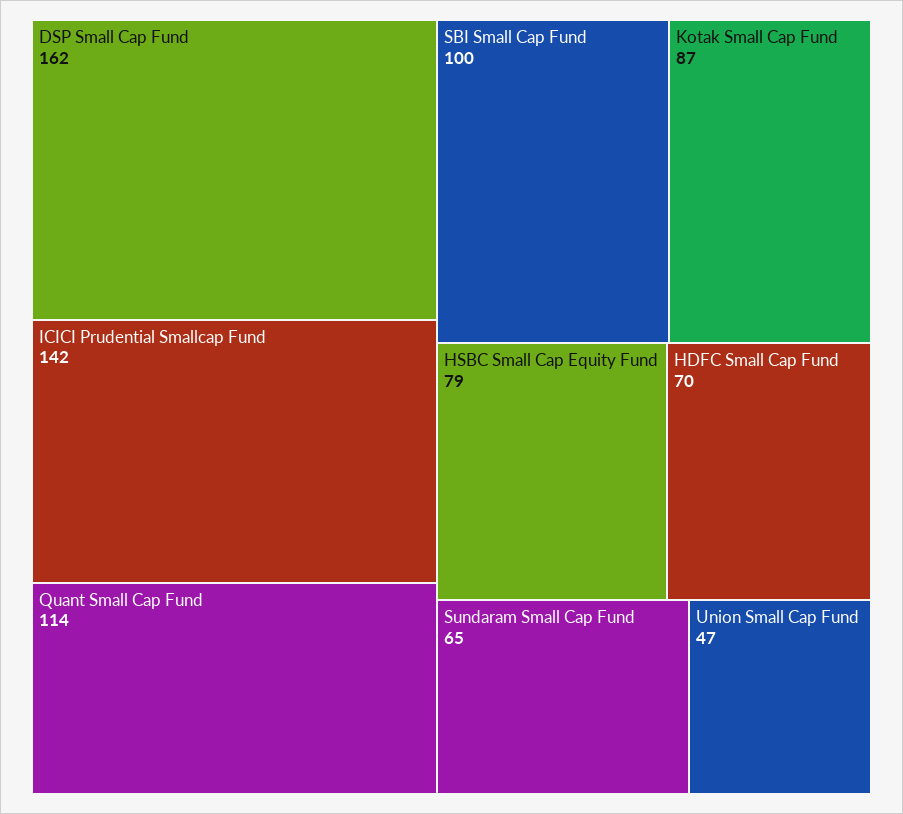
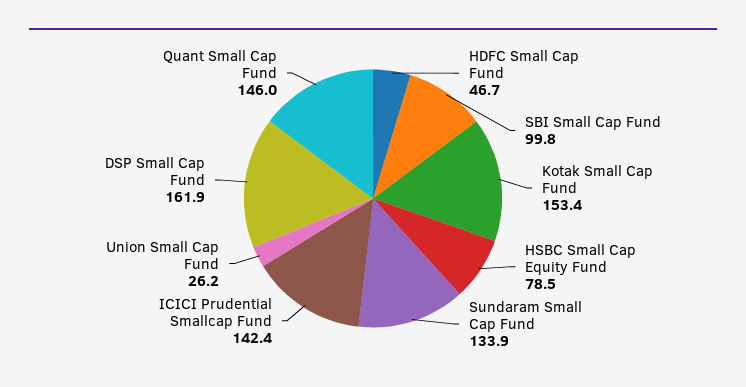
Quant Small Cap Fund: 114 -> 146
Kotak Small Cap Fund: 87 -> 153.4
HDFC Small Cap Fund: 70 -> 46.7
Sundaram Small Cap Fund: 65 -> 133.9
Union Small Cap Fund: 47 -> 26.2

